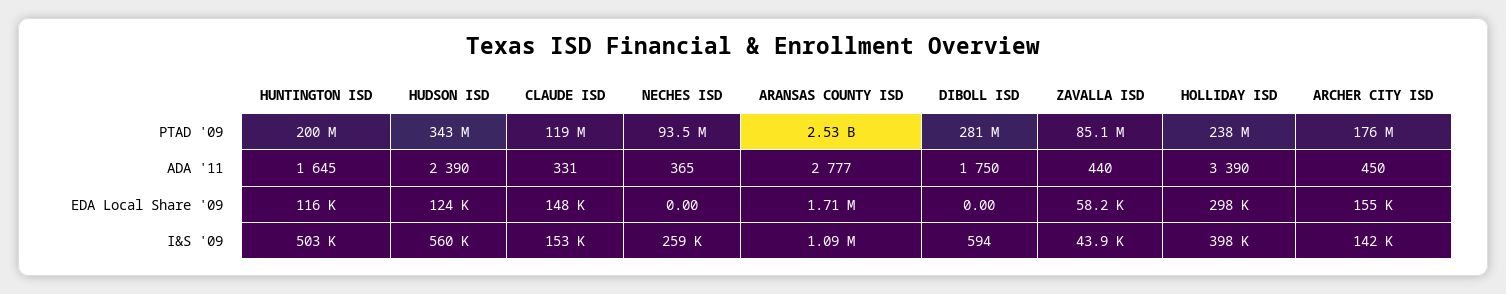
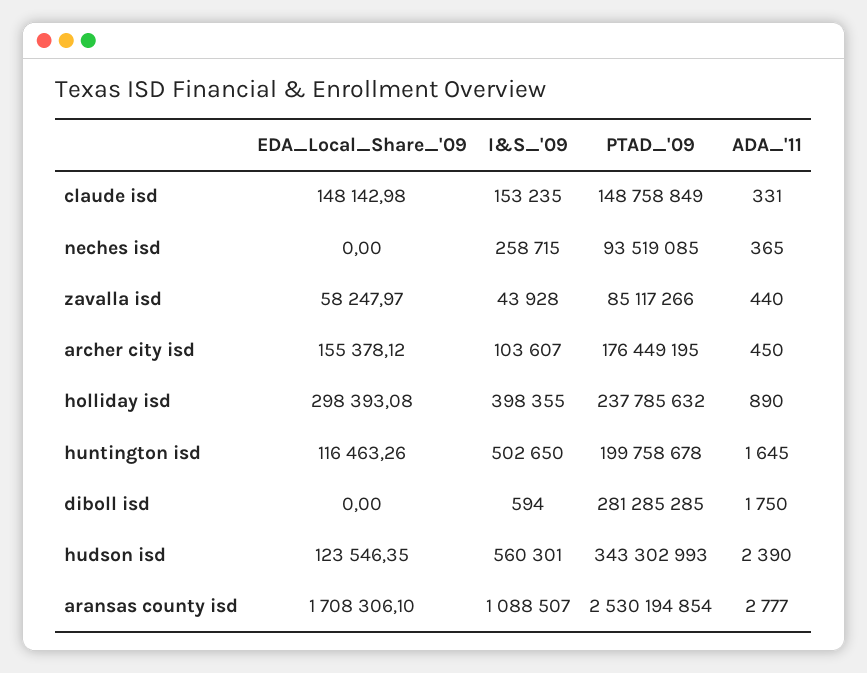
CLAUDE ISD, PTAD '09: 119000000 -> 148758849
HOLLIDAY ISD, ADA '11: 3390 -> 890
ARCHER CITY ISD, I&S '09: 142000 -> 103607

